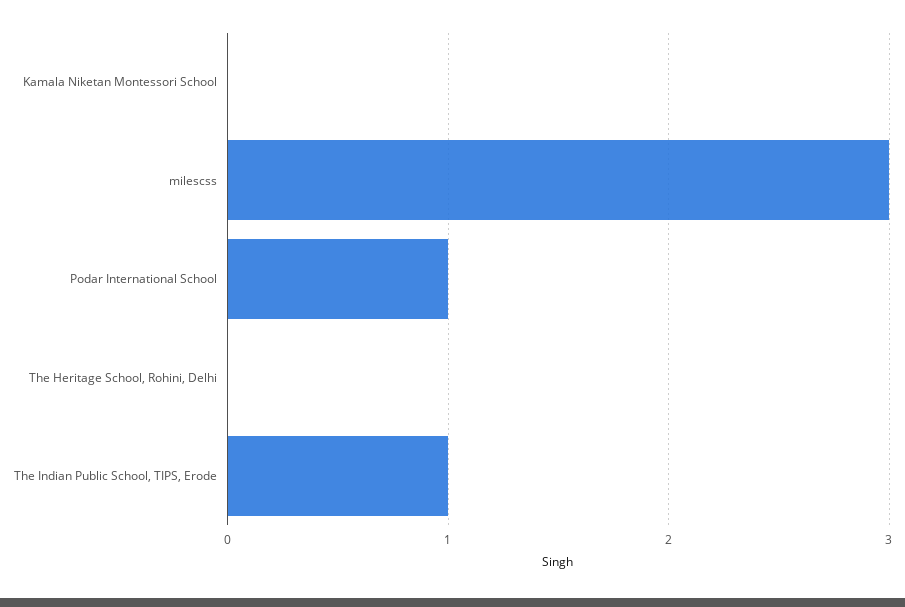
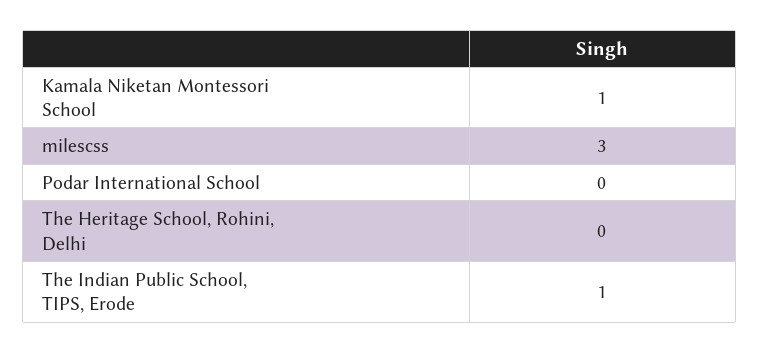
Kamala Niketan Montessori School: 0 -> 1
Podar International School: 1 -> 0

